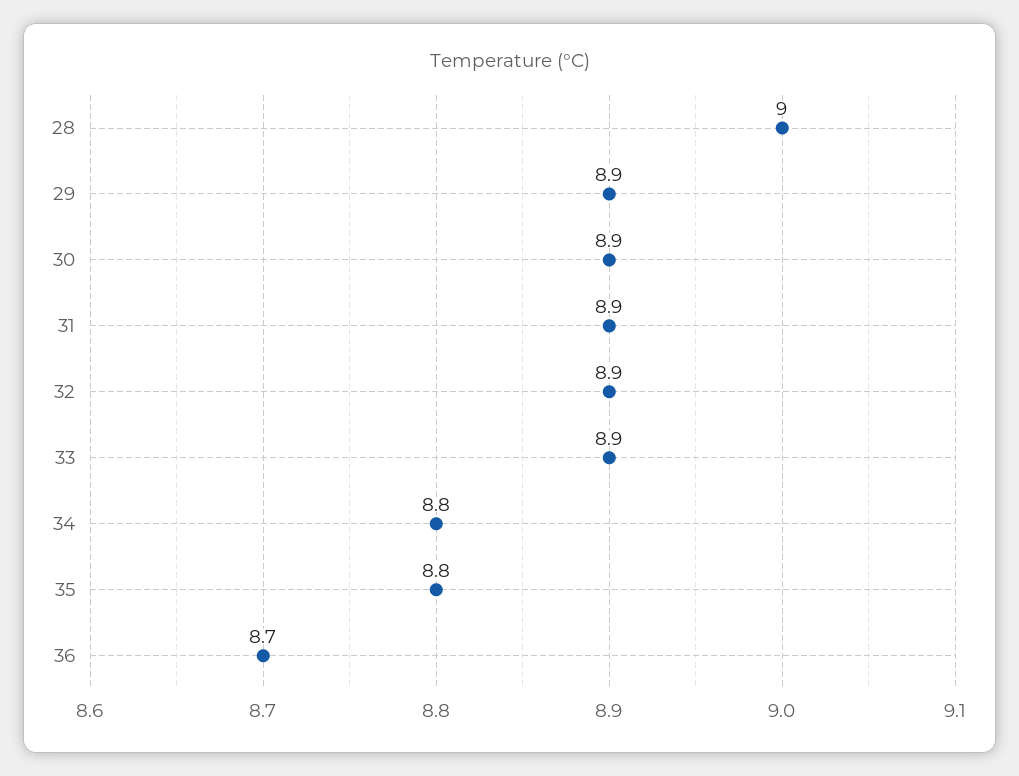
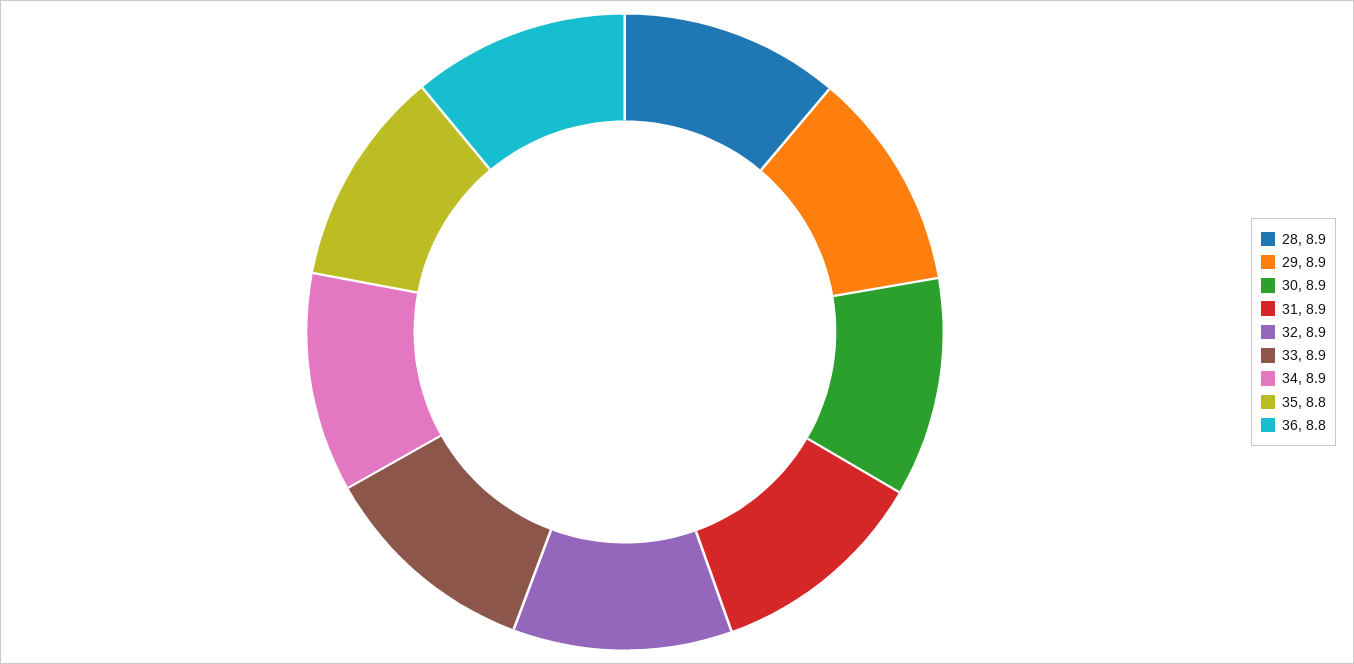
28: 9 -> 8.9
34: 8.8 -> 8.9
36: 8.7 -> 8.8

